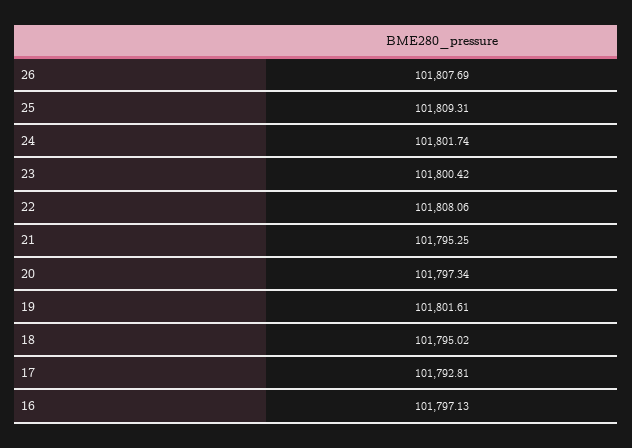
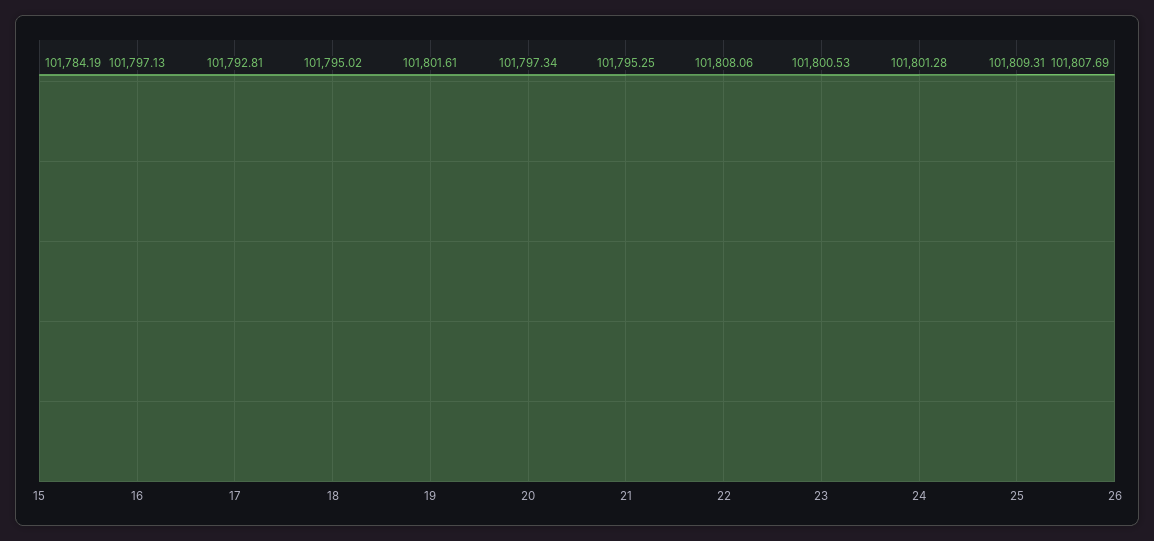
24: 101801.74 -> 101801.28
23: 101800.42 -> 101800.53
15: none -> 101784.19

